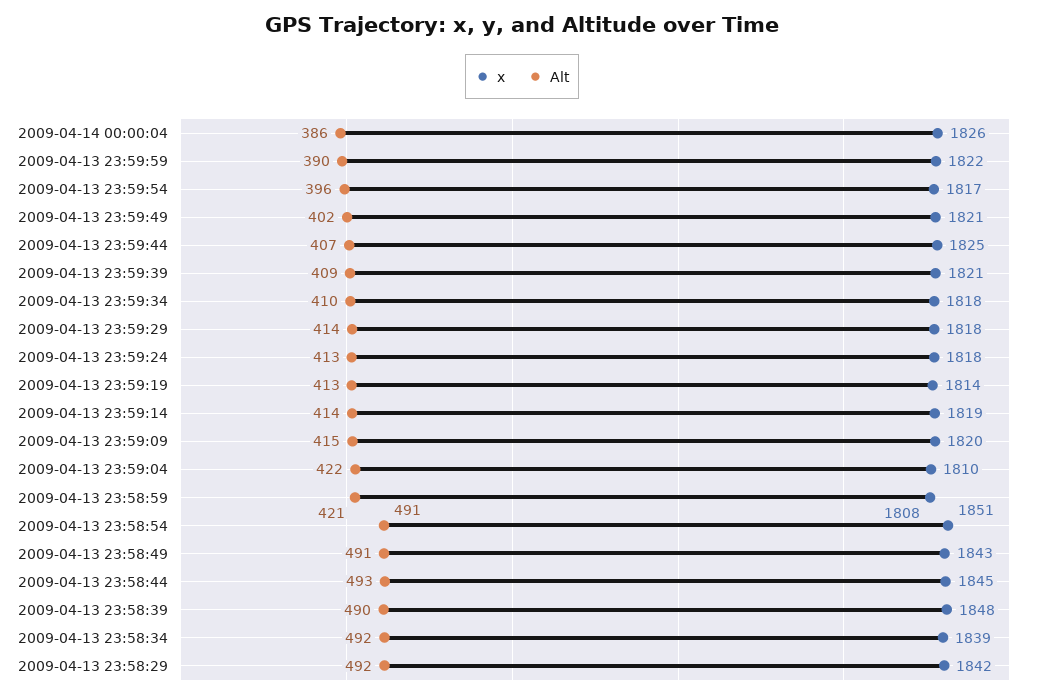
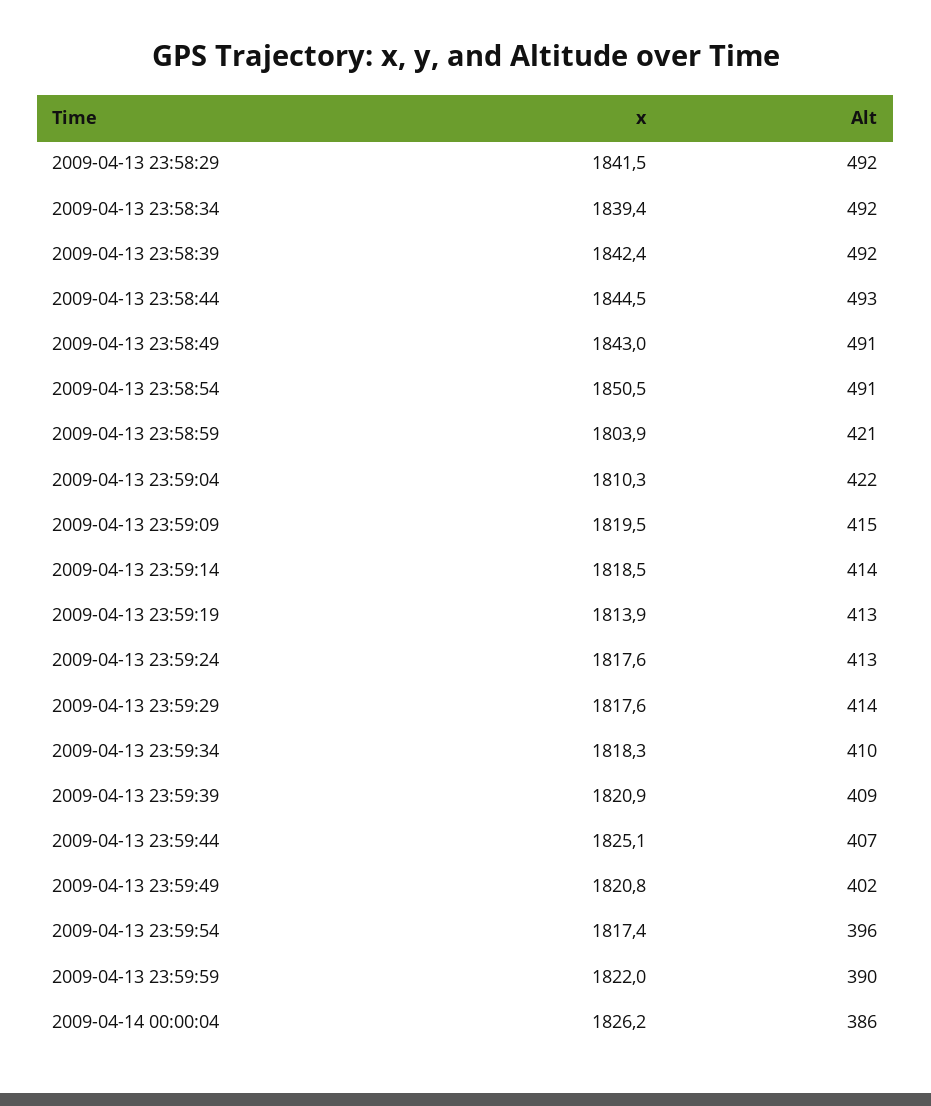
x, 2009-04-13 23:58:59: 1808 -> 1803.9
x, 2009-04-13 23:58:39: 1848 -> 1842.4
Alt, 2009-04-13 23:58:39: 490 -> 492

